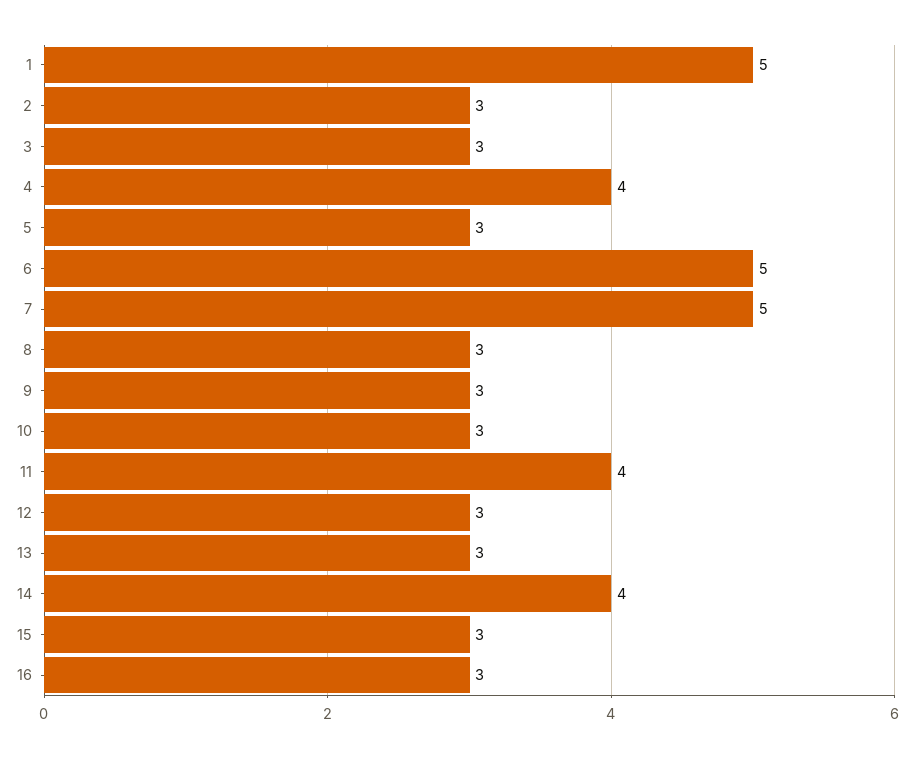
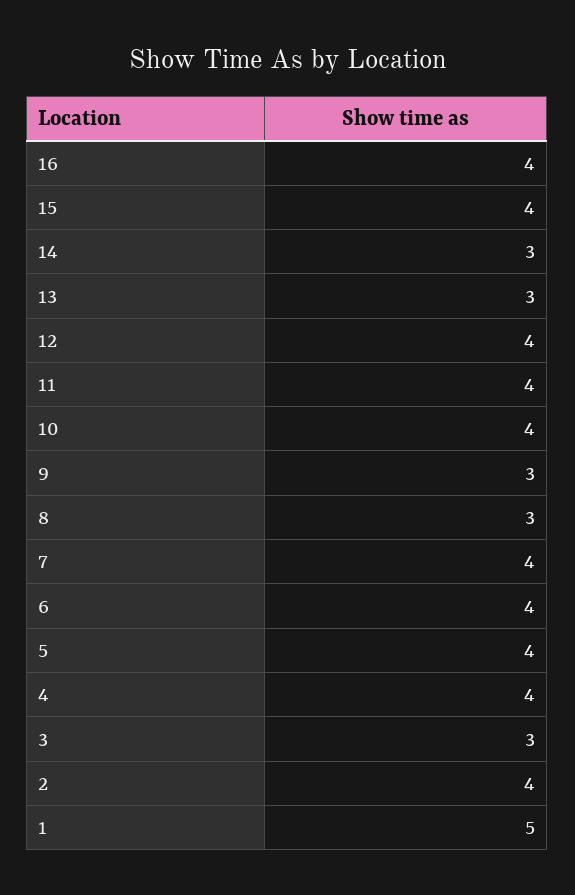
2: 3 -> 4
5: 3 -> 4
6: 5 -> 4
7: 5 -> 4
10: 3 -> 4
12: 3 -> 4
14: 4 -> 3
15: 3 -> 4
16: 3 -> 4

